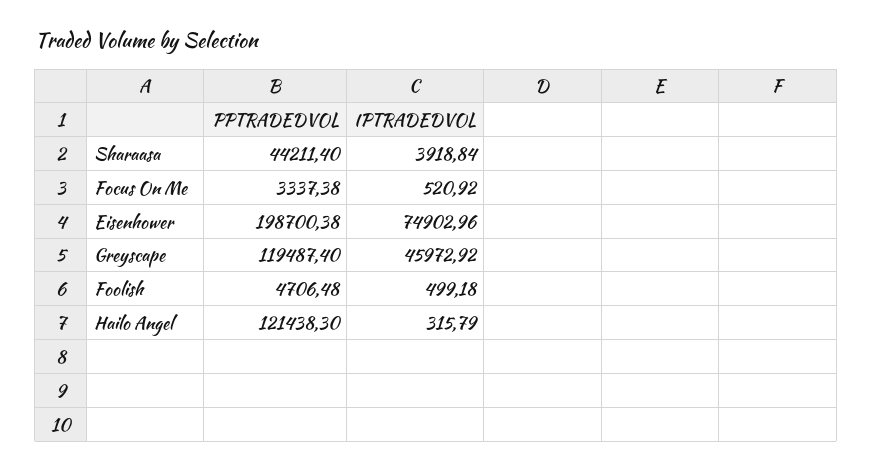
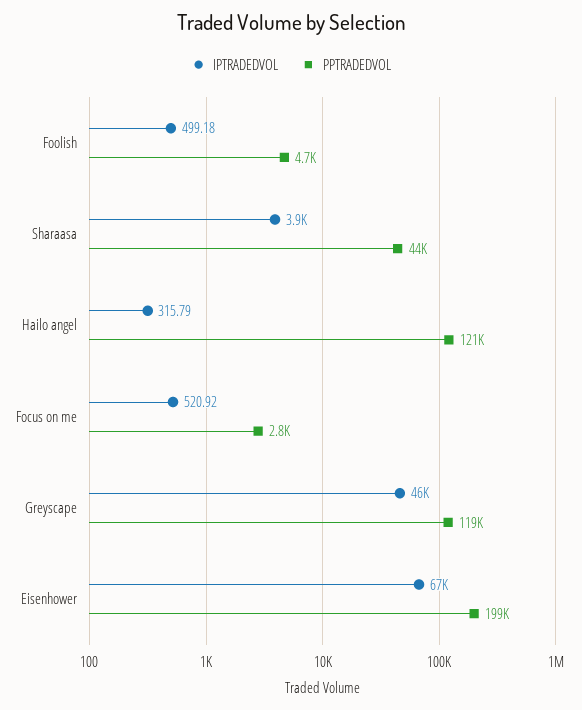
PPTRADEDVOL, Focus On Me: 3337.38 -> 2800
IPTRADEDVOL, Eisenhower: 74902.96 -> 67000

